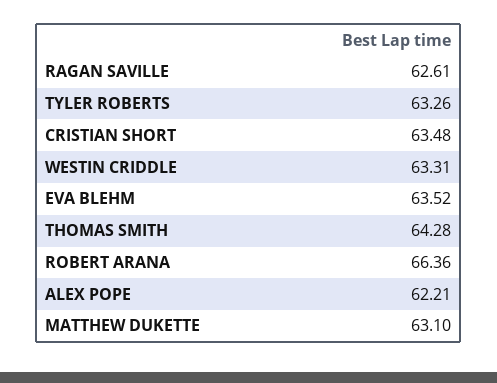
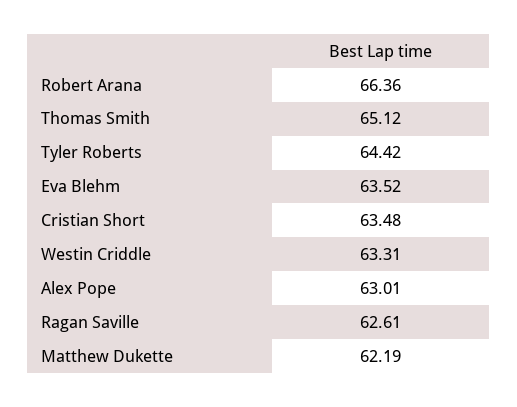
TYLER ROBERTS: 63.26 -> 64.42
THOMAS SMITH: 64.28 -> 65.12
ALEX POPE: 62.21 -> 63.01
MATTHEW DUKETTE: 63.1 -> 62.19

